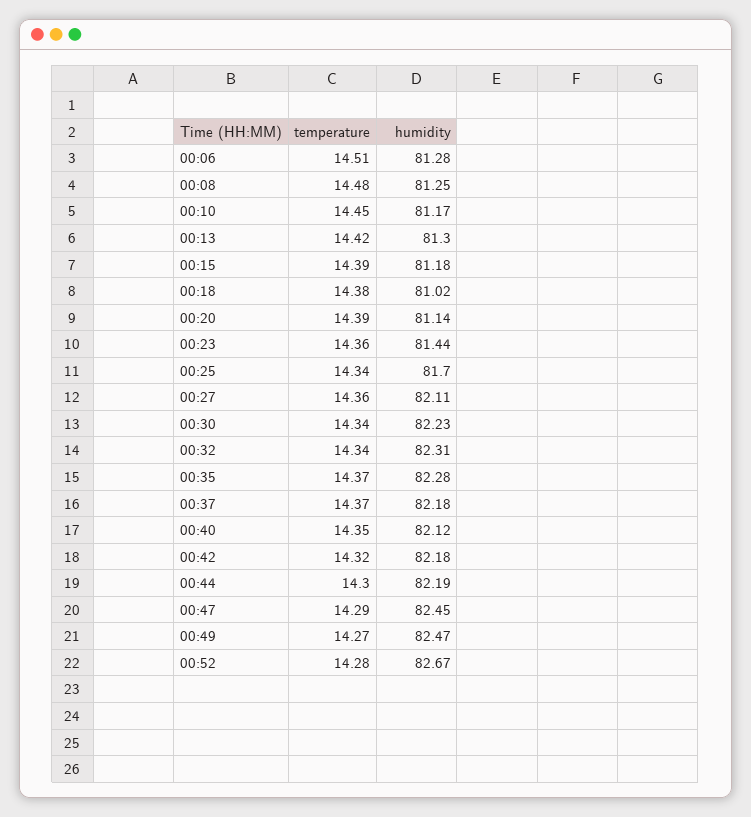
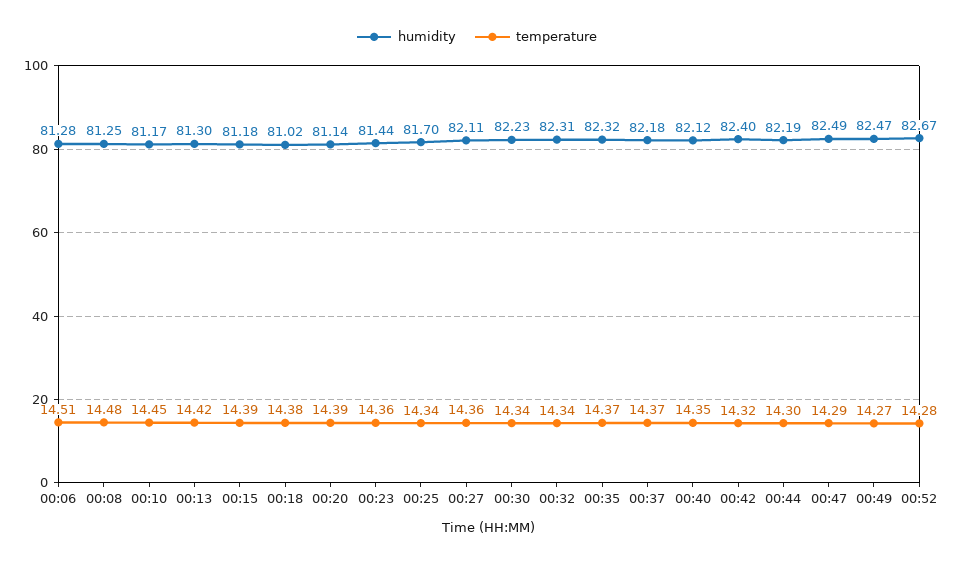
humidity, 00:35: 82.28 -> 82.32
humidity, 00:42: 82.18 -> 82.4
humidity, 00:47: 82.45 -> 82.49

